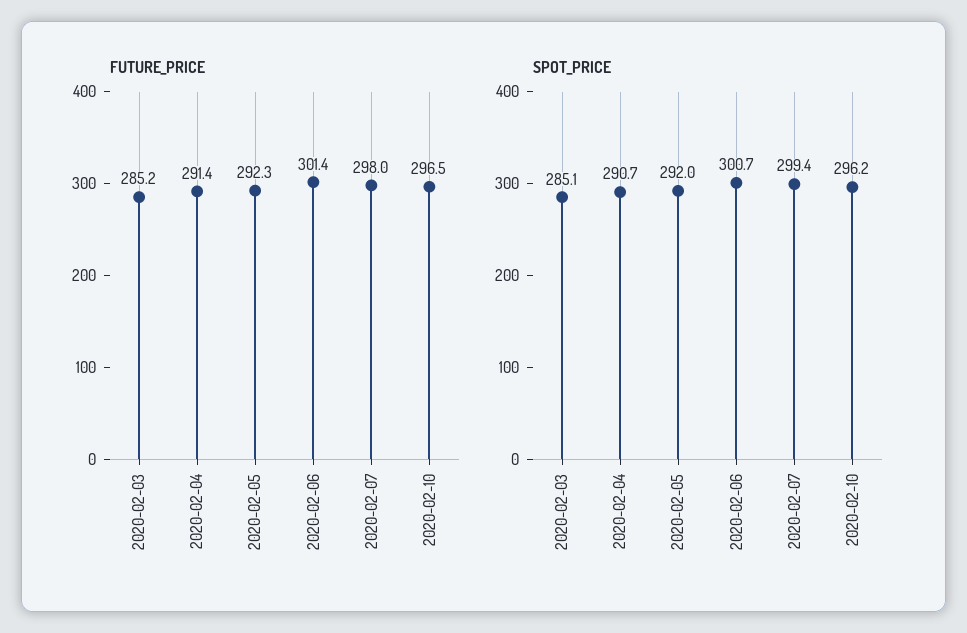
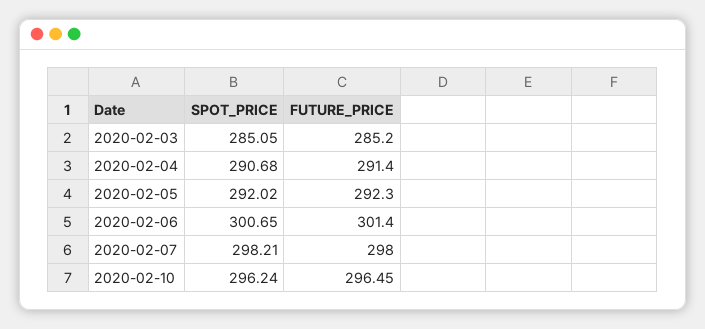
SPOT_PRICE, 2020-02-07: 299.4 -> 298.21

